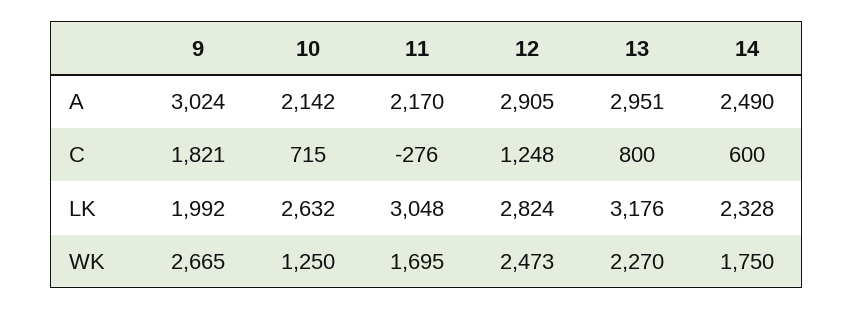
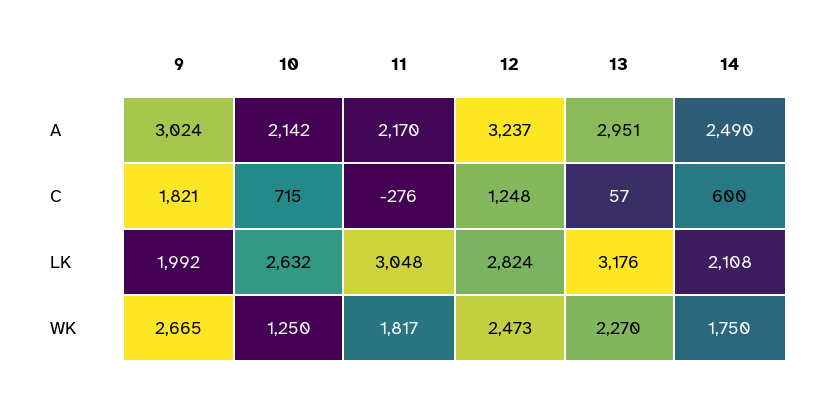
12, A: 2905 -> 3237
13, C: 800 -> 57
14, LK: 2328 -> 2108
11, WK: 1695 -> 1817

